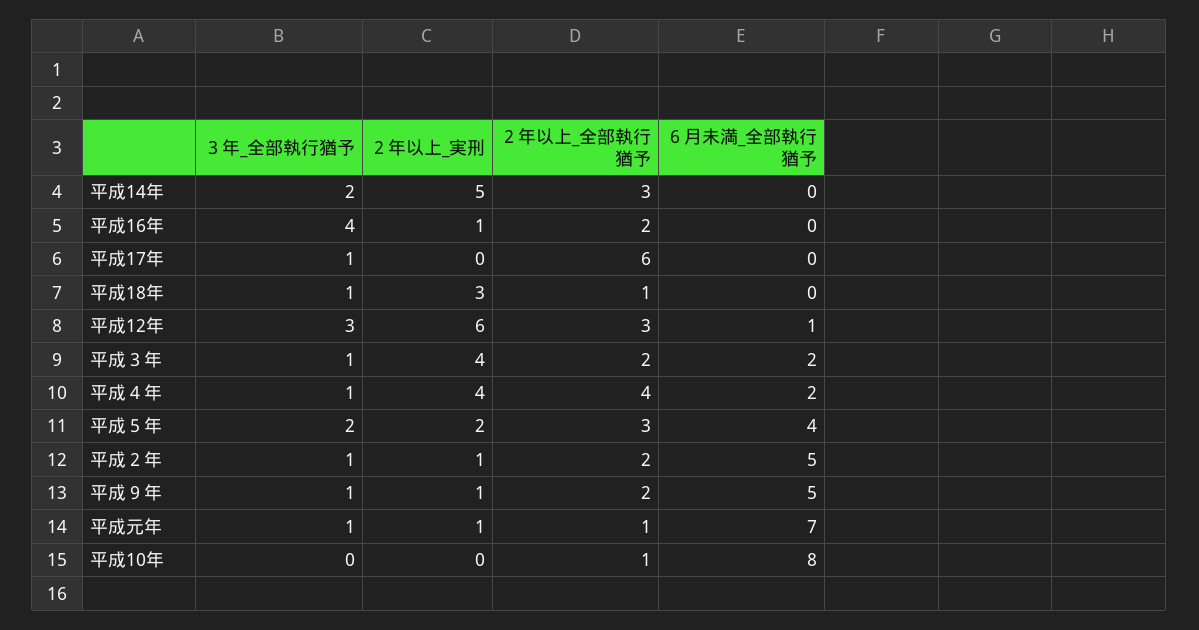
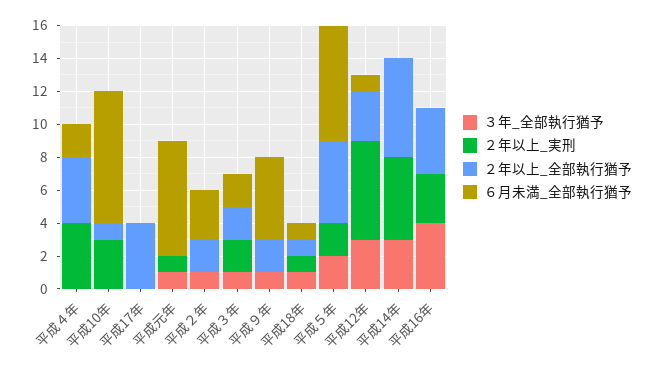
３年_全部執行猶予, 平成14年: 2 -> 3
２年以上_全部執行猶予, 平成14年: 3 -> 6
２年以上_実刑, 平成16年: 1 -> 3
２年以上_全部執行猶予, 平成16年: 2 -> 4
３年_全部執行猶予, 平成17年: 1 -> 0
２年以上_全部執行猶予, 平成17年: 6 -> 4
２年以上_実刑, 平成18年: 3 -> 1
６月未満_全部執行猶予, 平成18年: 0 -> 1
２年以上_実刑, 平成３年: 4 -> 2
３年_全部執行猶予, 平成４年: 1 -> 0
２年以上_全部執行猶予, 平成５年: 3 -> 5
６月未満_全部執行猶予, 平成５年: 4 -> 7
２年以上_実刑, 平成２年: 1 -> 0
６月未満_全部執行猶予, 平成２年: 5 -> 3
２年以上_実刑, 平成９年: 1 -> 0
２年以上_全部執行猶予, 平成元年: 1 -> 0
２年以上_実刑, 平成10年: 0 -> 3

